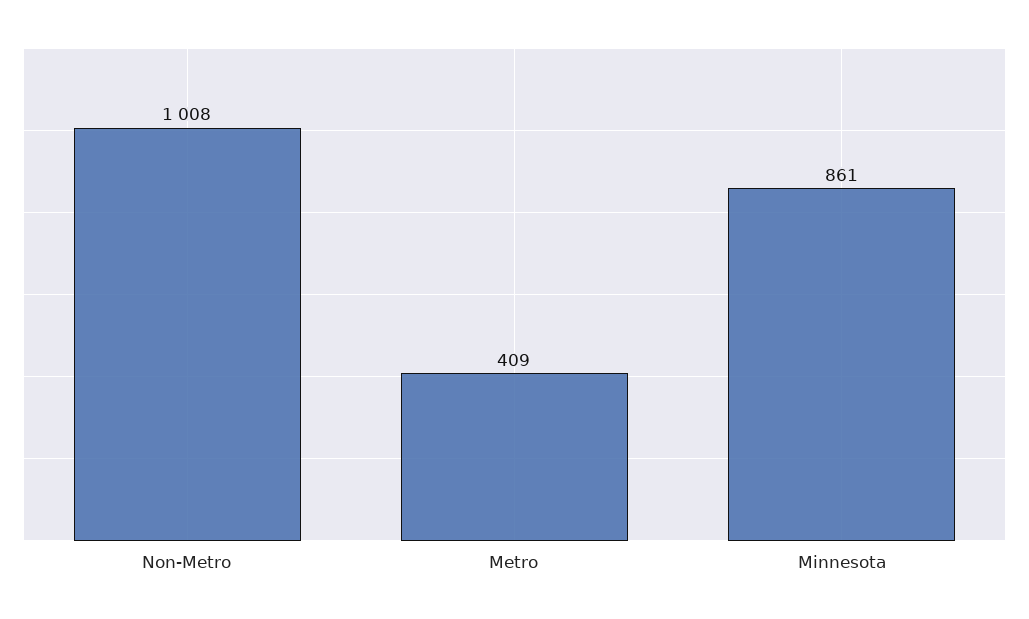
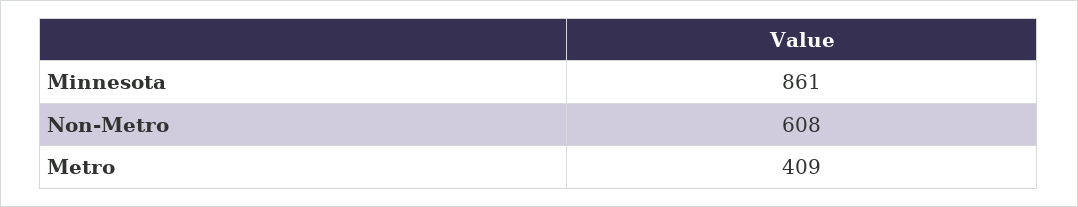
Non-Metro: 1008 -> 608

